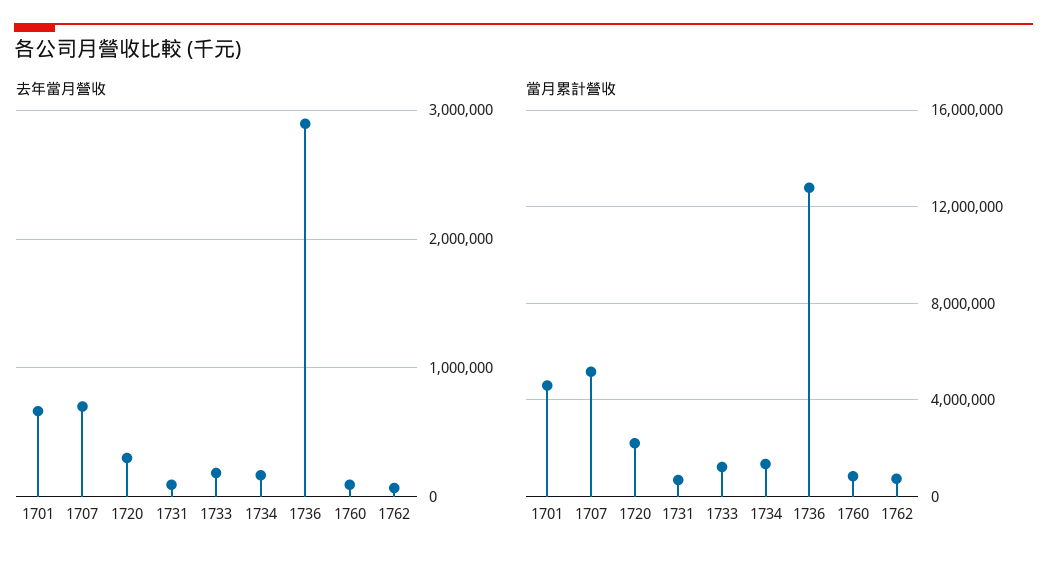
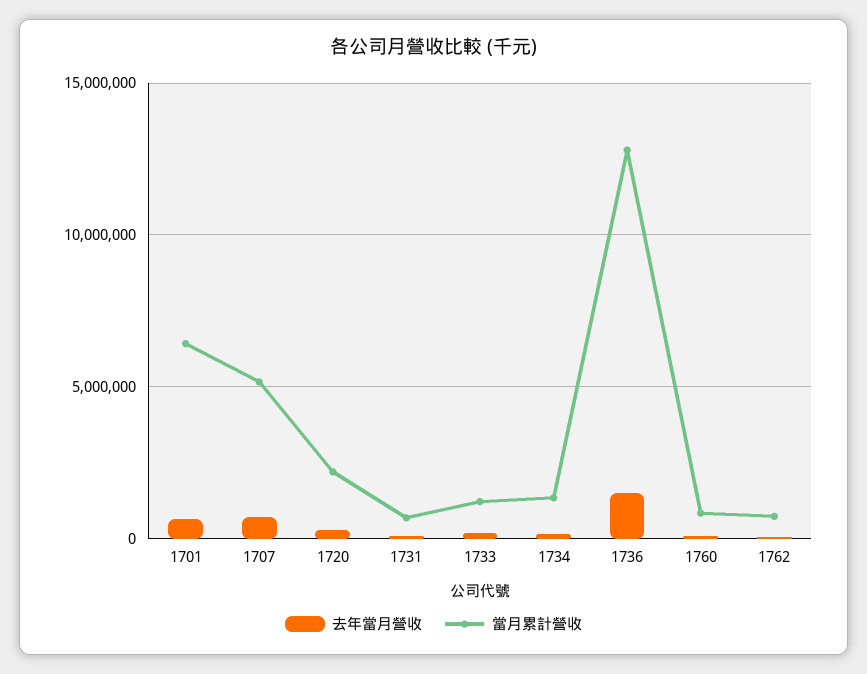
去年當月營收, 1736: 2900000 -> 1500000
當月累計營收, 1701: 4500000 -> 6500000

